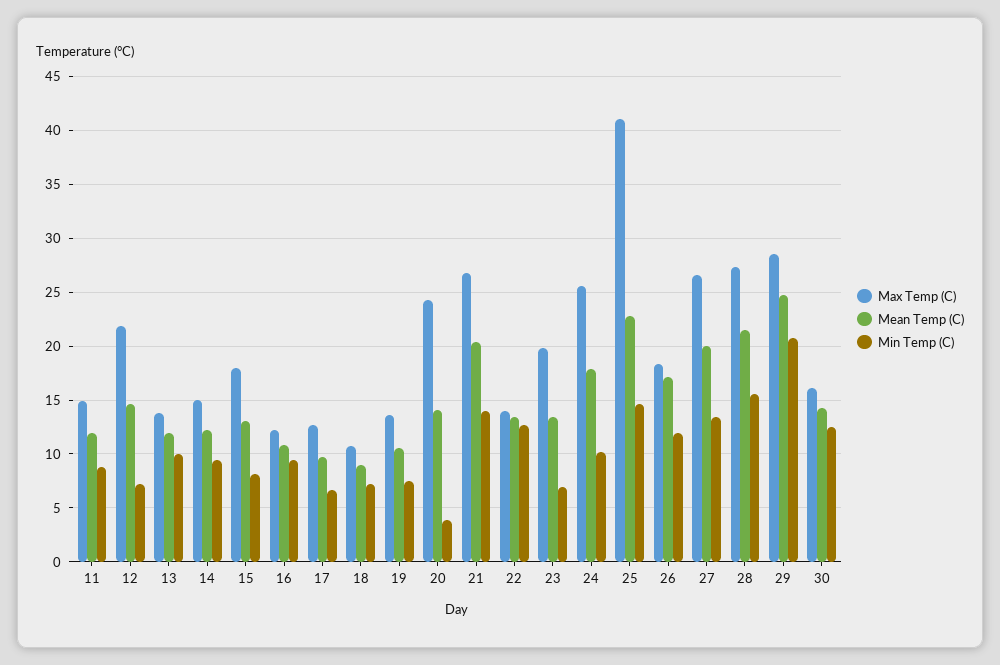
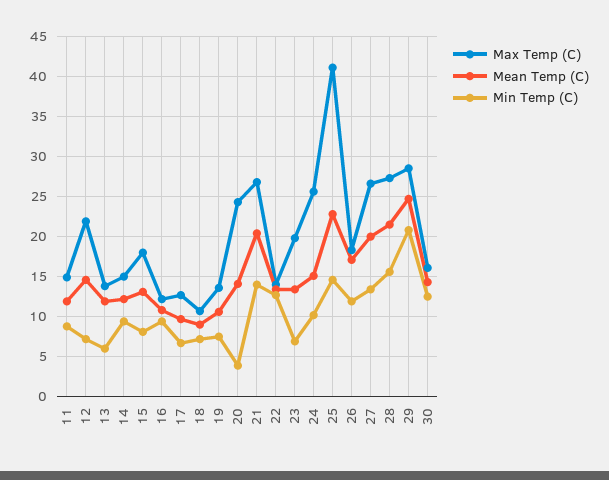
Min Temp (C), 13: 10 -> 6
Mean Temp (C), 24: 18 -> 15

